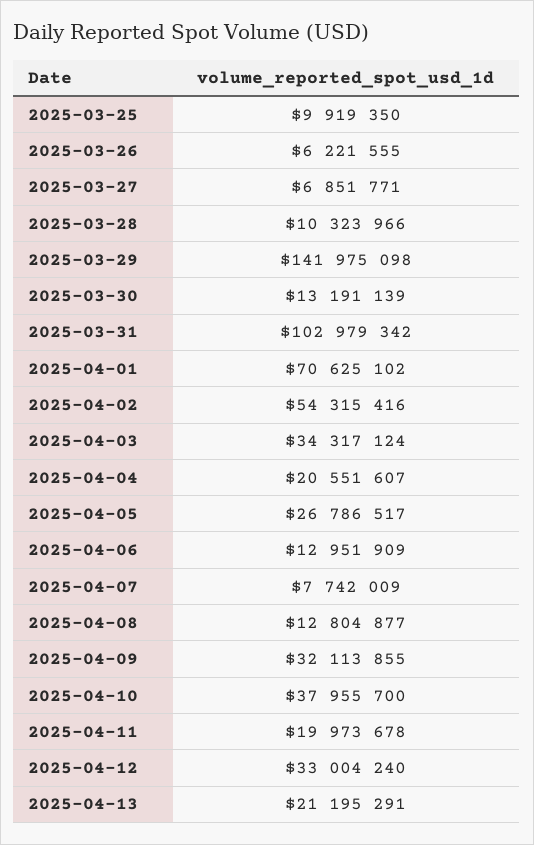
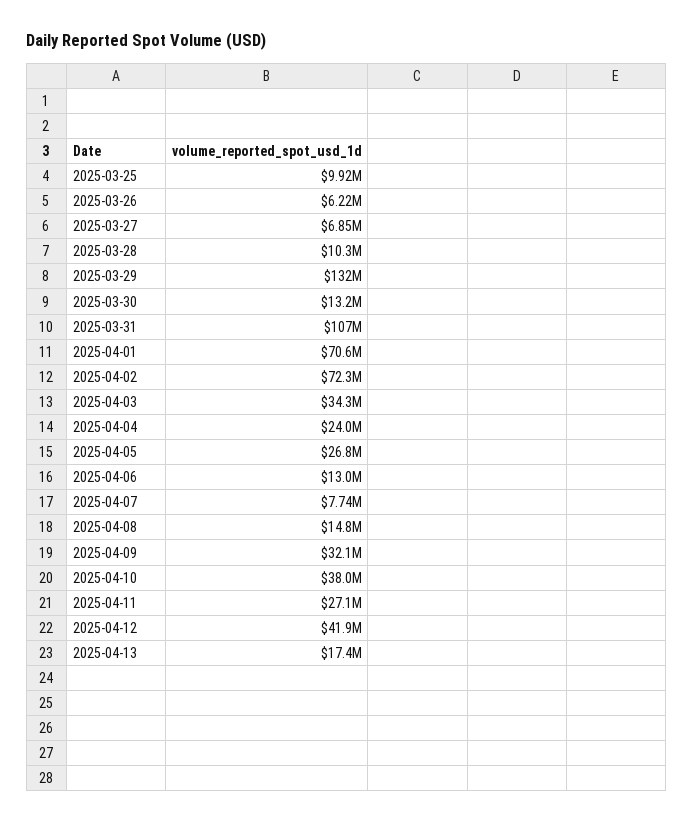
2025-03-29: 141975098 -> 132000000
2025-03-31: 102979342 -> 107000000
2025-04-02: 54315416 -> 72300000
2025-04-04: 20551607 -> 24000000
2025-04-08: 12804877 -> 14800000
2025-04-11: 19973678 -> 27100000
2025-04-12: 33004240 -> 41900000
2025-04-13: 21195291 -> 17400000

